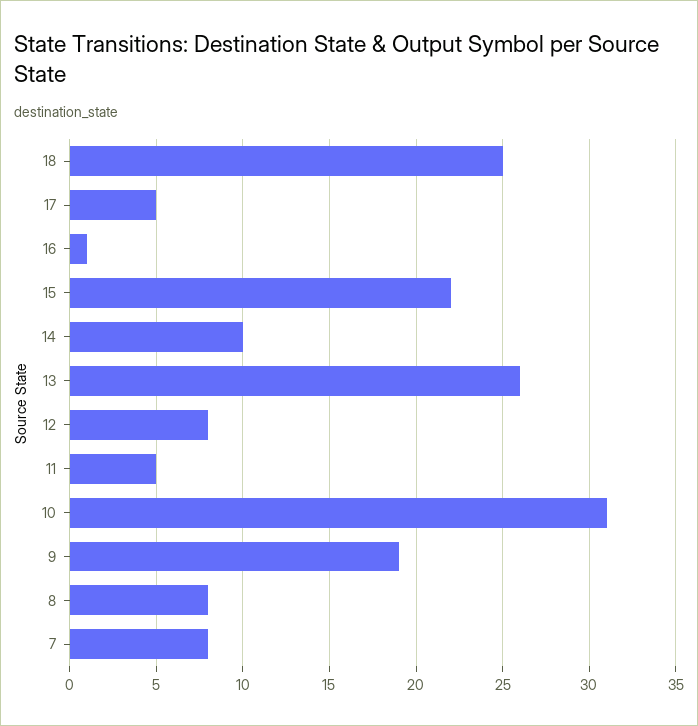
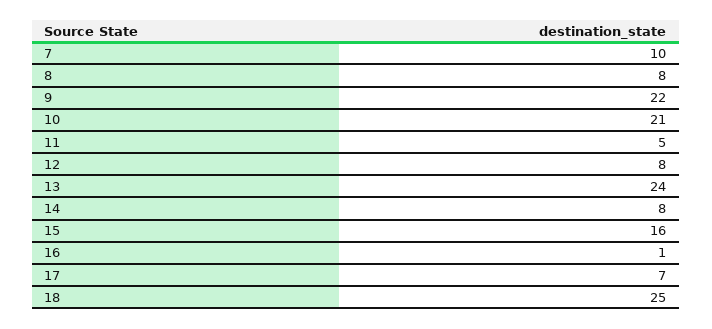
17: 5 -> 7
15: 22 -> 16
14: 10 -> 8
13: 26 -> 24
10: 31 -> 21
9: 19 -> 22
7: 8 -> 10

